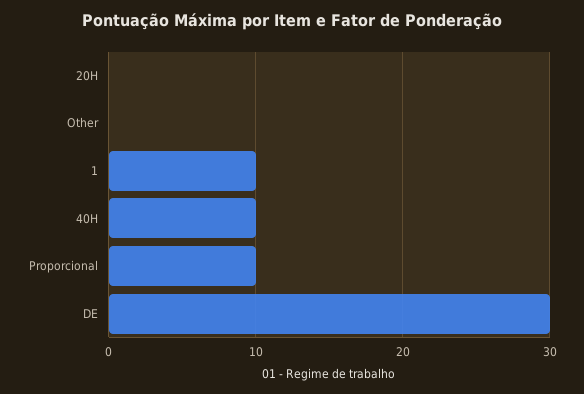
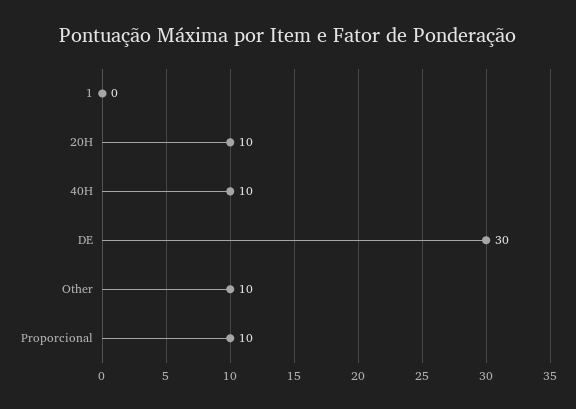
20H: 0 -> 10
Other: 0 -> 10
1: 10 -> 0

